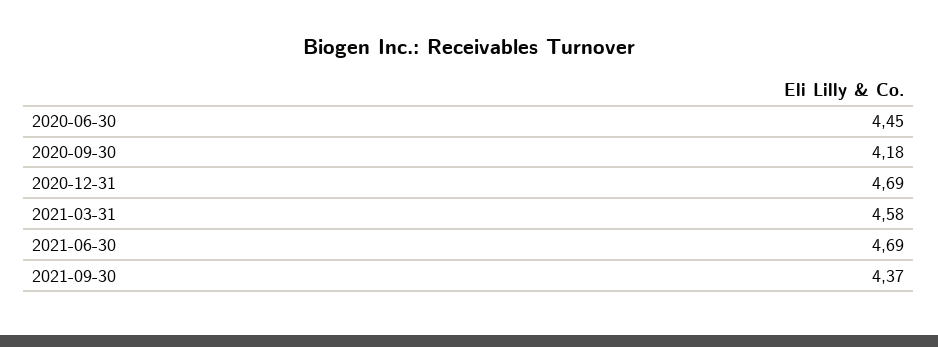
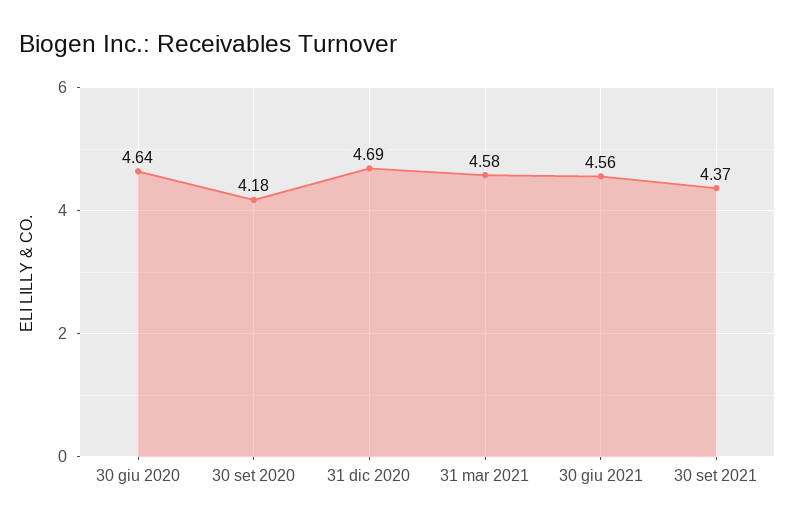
2020-06-30: 4.45 -> 4.64
2021-06-30: 4.69 -> 4.56

